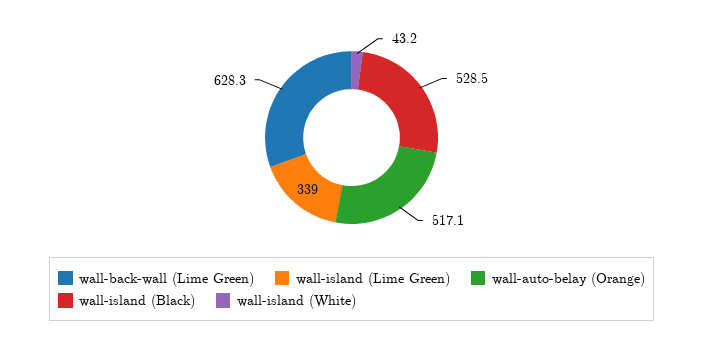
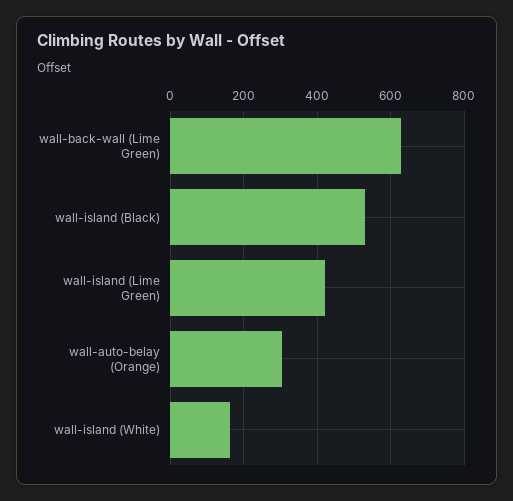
wall-island (Lime Green): 339 -> 420
wall-auto-belay (Orange): 517.1 -> 300
wall-island (White): 43.2 -> 160

